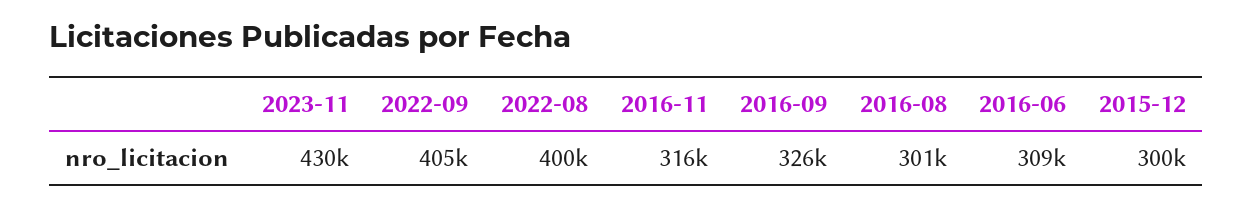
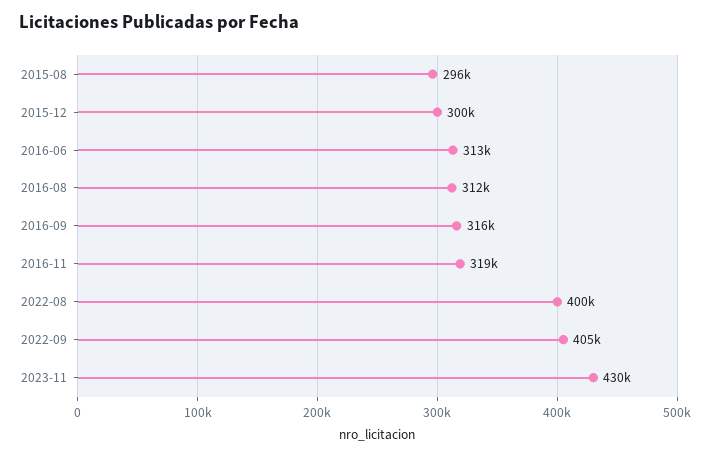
2016-11: 316000 -> 319000
2016-09: 326000 -> 316000
2016-08: 301000 -> 312000
2016-06: 309000 -> 313000
2015-08: none -> 296000

